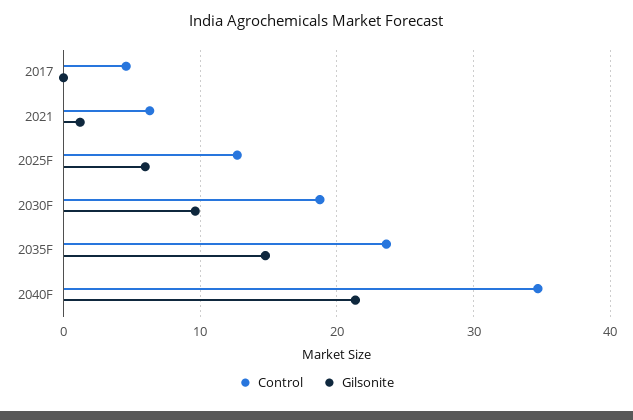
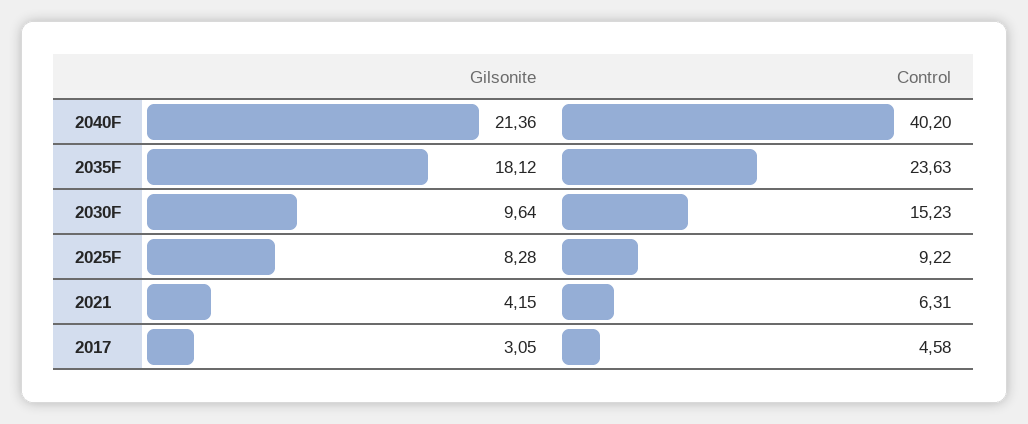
Gilsonite, 2017: 0 -> 3.05
Gilsonite, 2021: 1 -> 4.15
Control, 2025F: 13 -> 9.22
Gilsonite, 2025F: 6 -> 8.28
Control, 2030F: 19 -> 15.23
Gilsonite, 2035F: 15 -> 18.12
Control, 2040F: 35 -> 40.2

